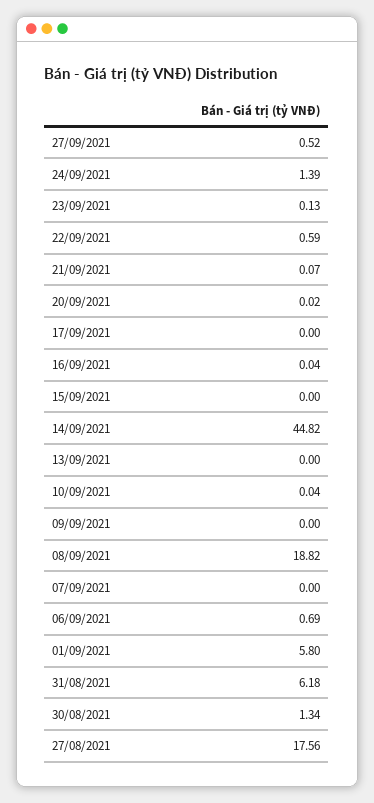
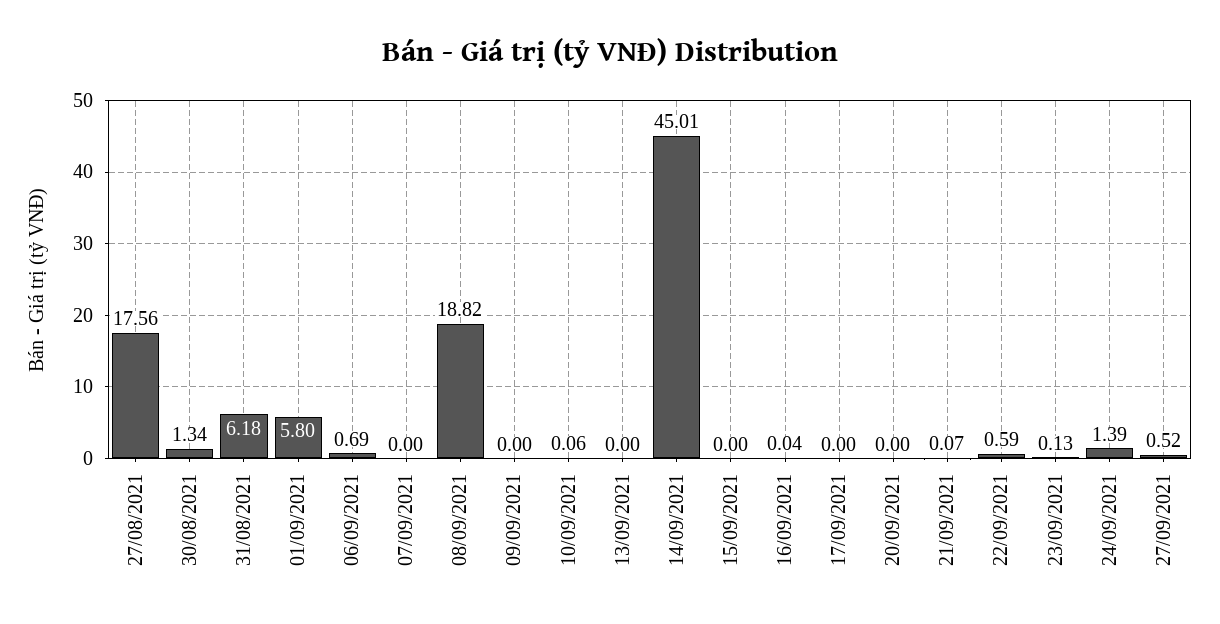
20/09/2021: 0.02 -> 0
14/09/2021: 44.82 -> 45.01
10/09/2021: 0.04 -> 0.06

